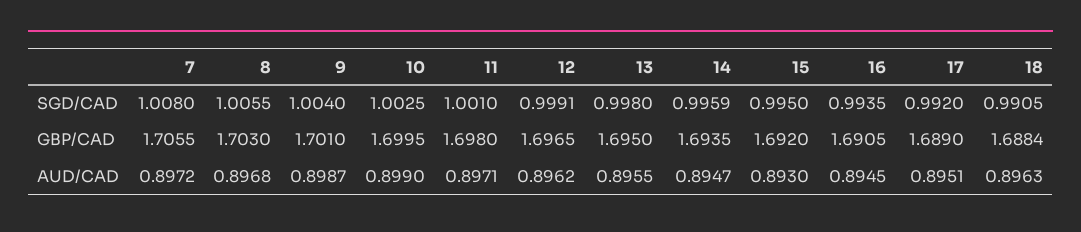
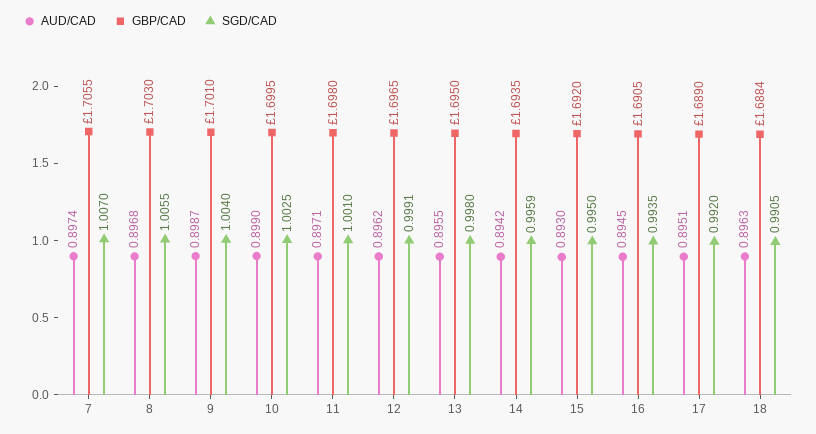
SGD/CAD, 7: 1.008 -> 1.007
AUD/CAD, 7: 0.8972 -> 0.8974
AUD/CAD, 14: 0.8947 -> 0.8942

